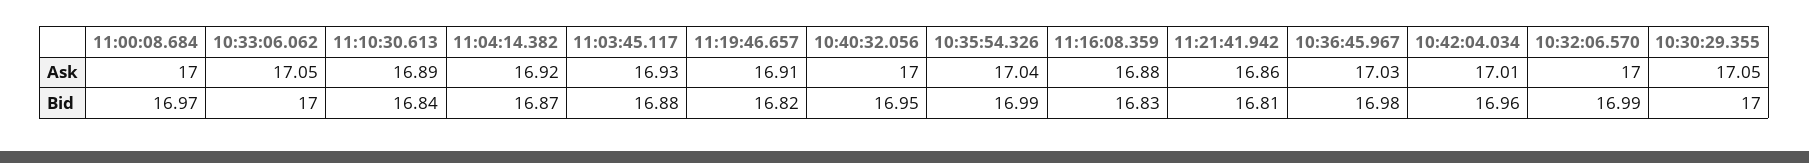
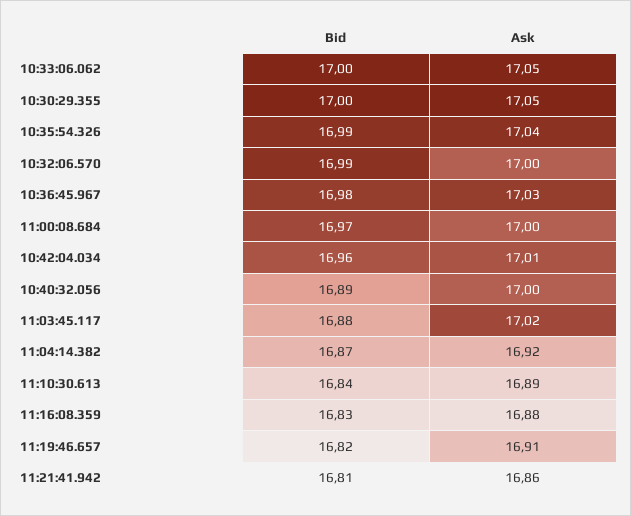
11:03:45.117, Ask: 16.93 -> 17.02
10:40:32.056, Bid: 16.95 -> 16.89

